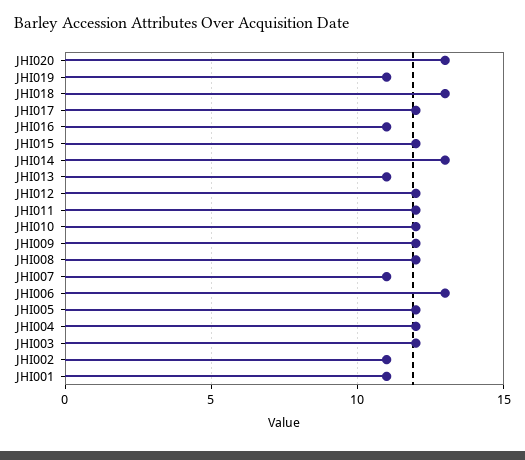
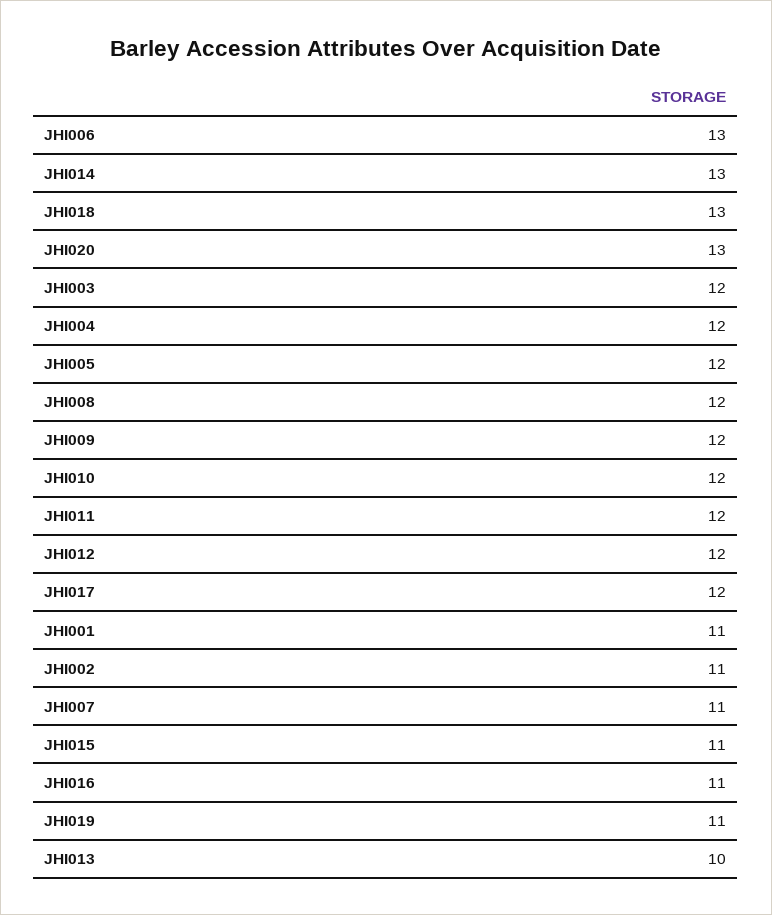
JHI015: 12 -> 11
JHI013: 11 -> 10

